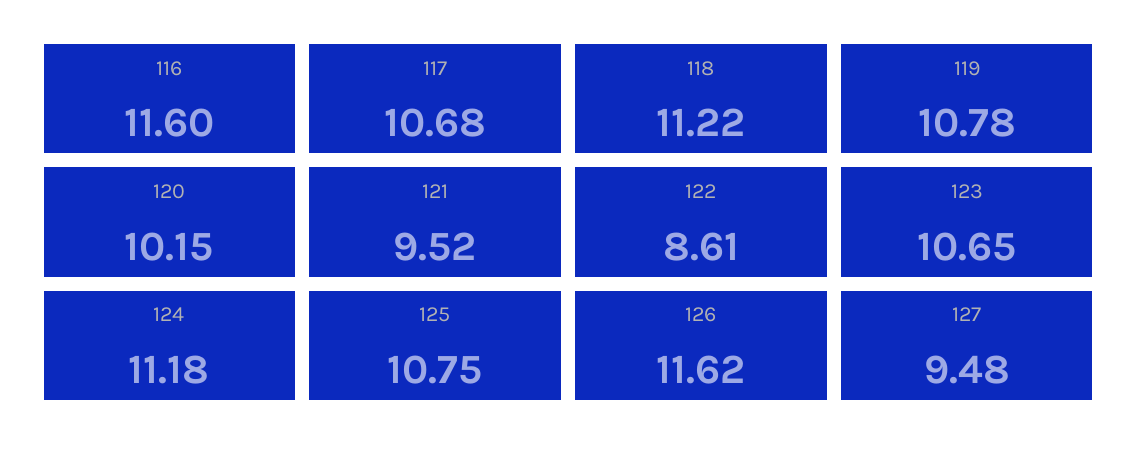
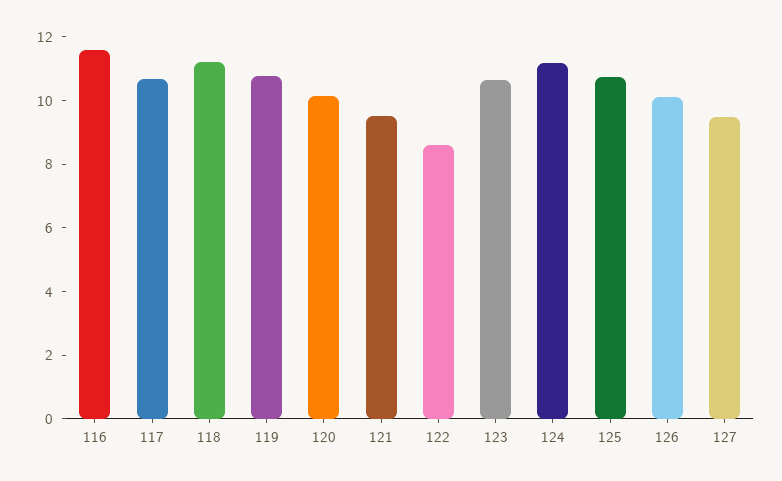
126: 11.62 -> 10

